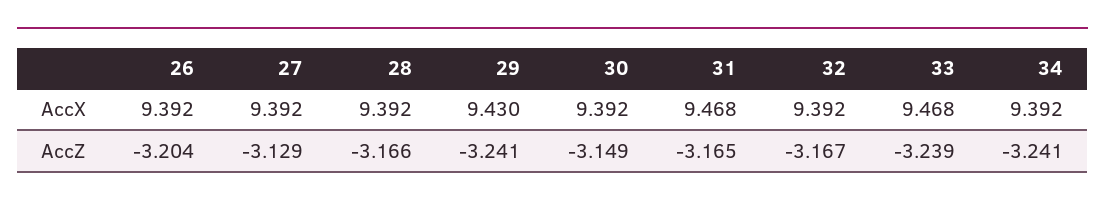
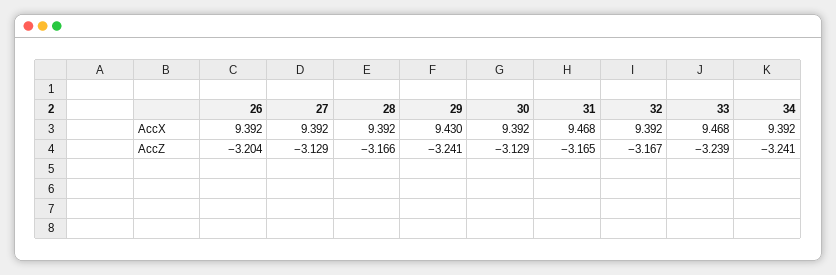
30, AccZ: -3.149 -> -3.129

